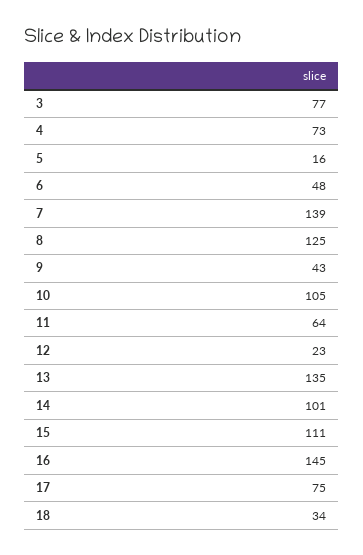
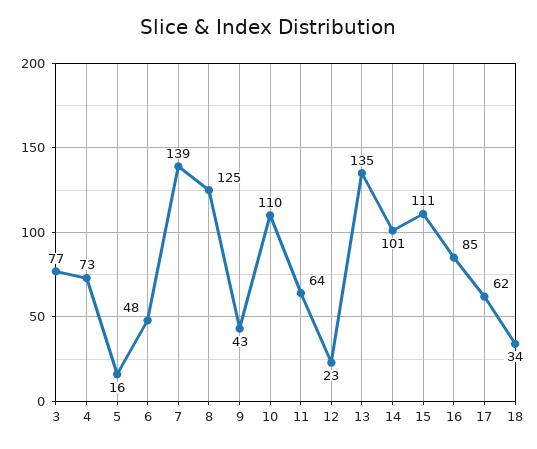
10: 105 -> 110
16: 145 -> 85
17: 75 -> 62

